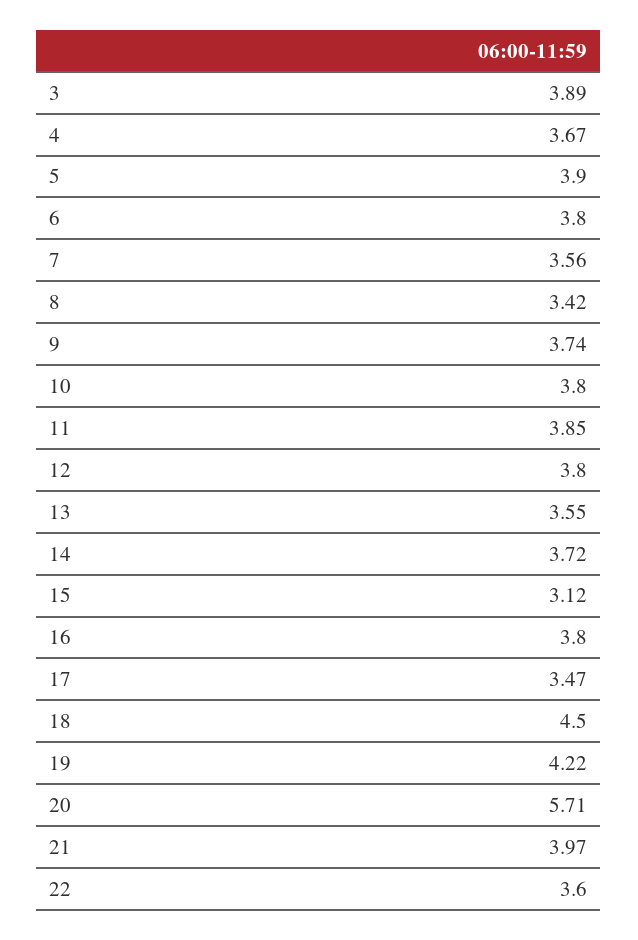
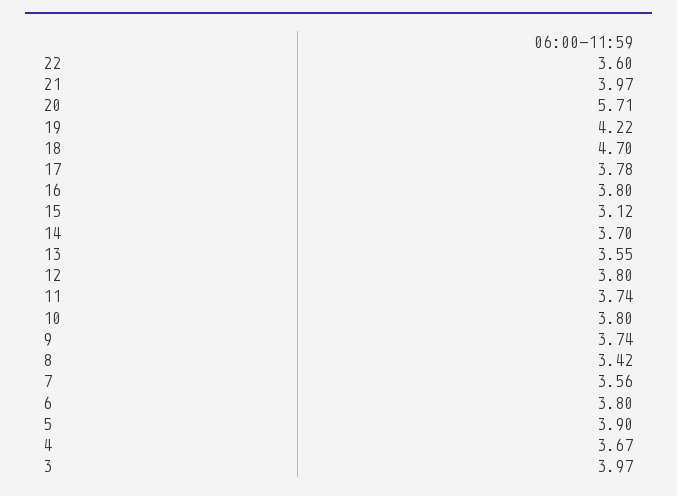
3: 3.89 -> 3.97
11: 3.85 -> 3.74
14: 3.72 -> 3.7
17: 3.47 -> 3.78
18: 4.5 -> 4.7

